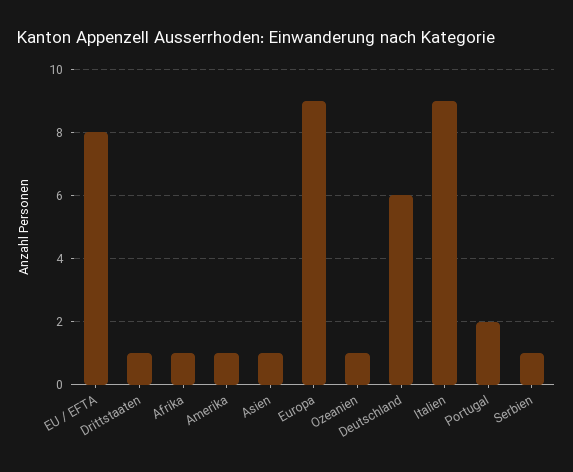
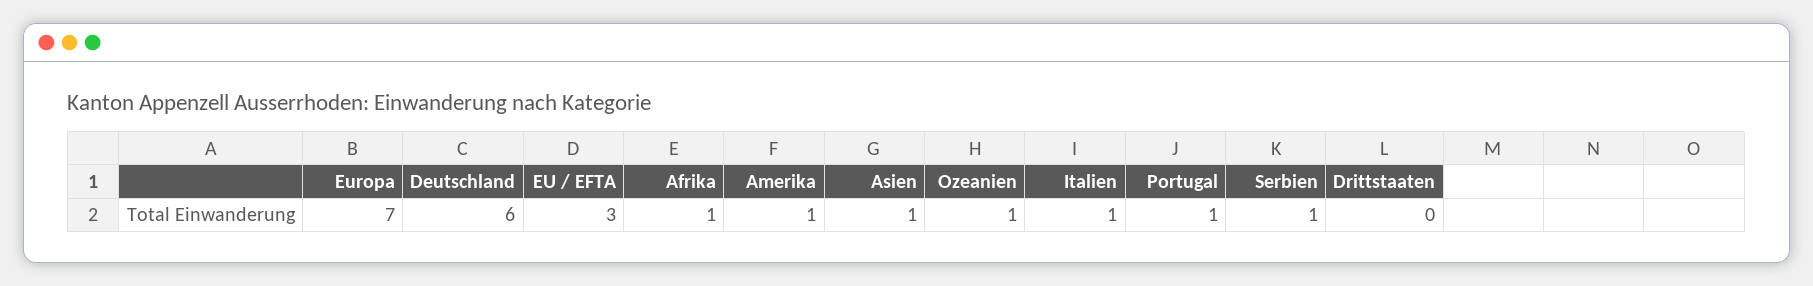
EU / EFTA: 8 -> 3
Drittstaaten: 1 -> 0
Europa: 9 -> 7
Italien: 9 -> 1
Portugal: 2 -> 1

